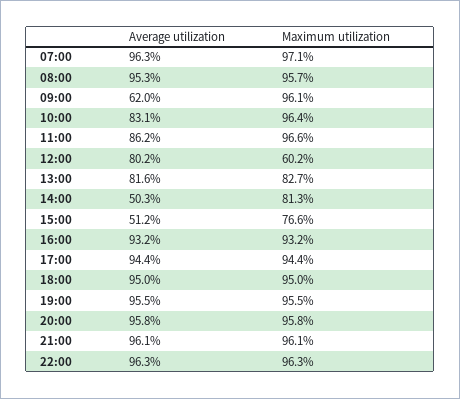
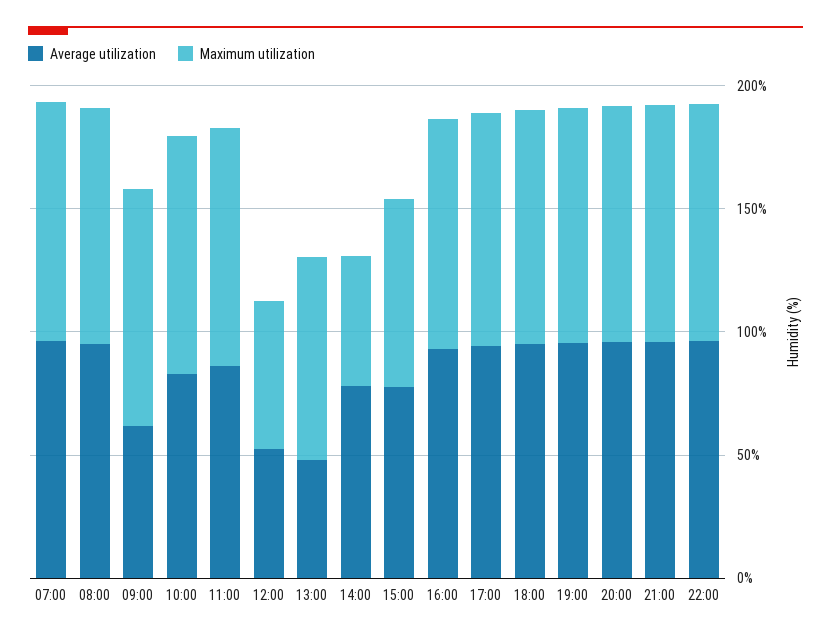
Average utilization, 12:00: 80.2 -> 50
Average utilization, 13:00: 81.6 -> 50
Average utilization, 14:00: 50.3 -> 80
Maximum utilization, 14:00: 81.3 -> 50
Average utilization, 15:00: 51.2 -> 80

